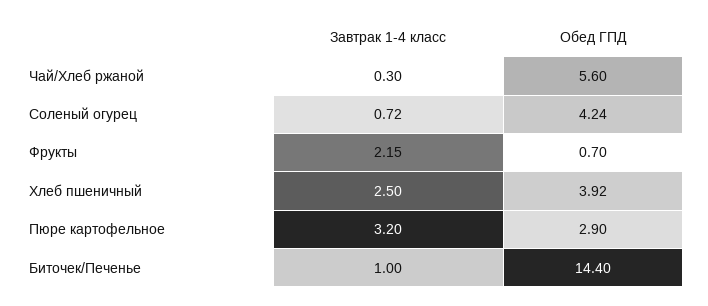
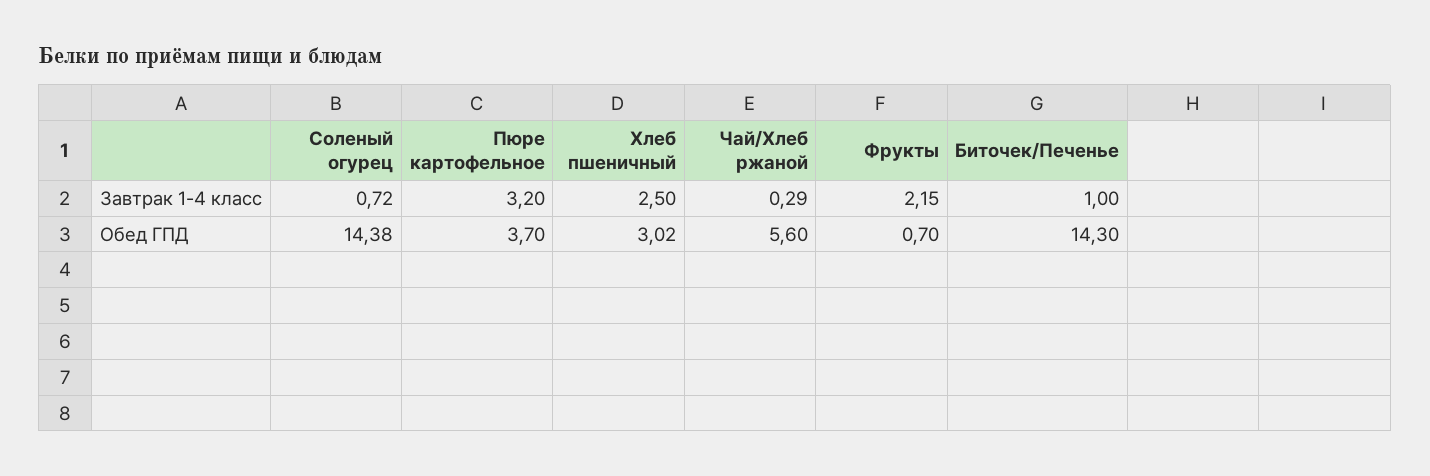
Завтрак 1-4 класс, Чай/Хлеб ржаной: 0.3 -> 0.29
Обед ГПД, Соленый огурец: 4.24 -> 14.38
Обед ГПД, Хлеб пшеничный: 3.92 -> 3.02
Обед ГПД, Пюре картофельное: 2.9 -> 3.7
Обед ГПД, Биточек/Печенье: 14.4 -> 14.3

